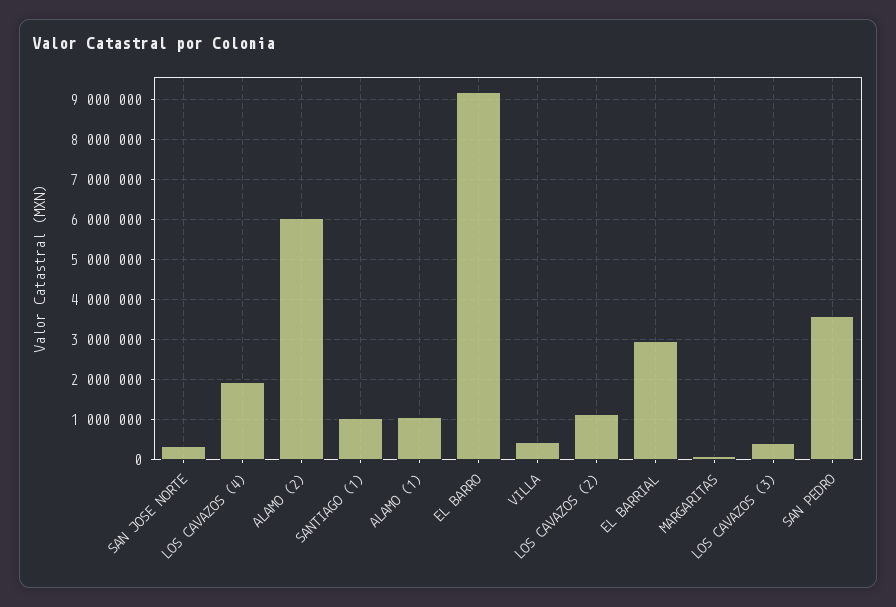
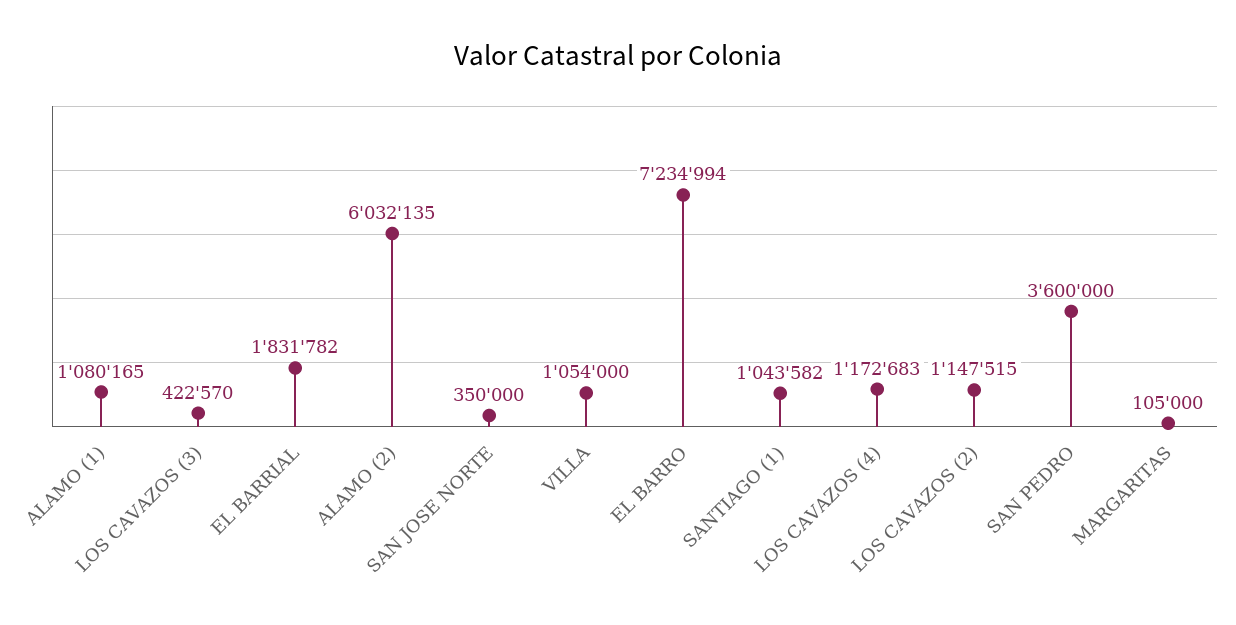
LOS CAVAZOS (4): 2000000 -> 1172683
EL BARRO: 9200000 -> 7234994
VILLA: 400000 -> 1054000
EL BARRIAL: 3000000 -> 1831782

